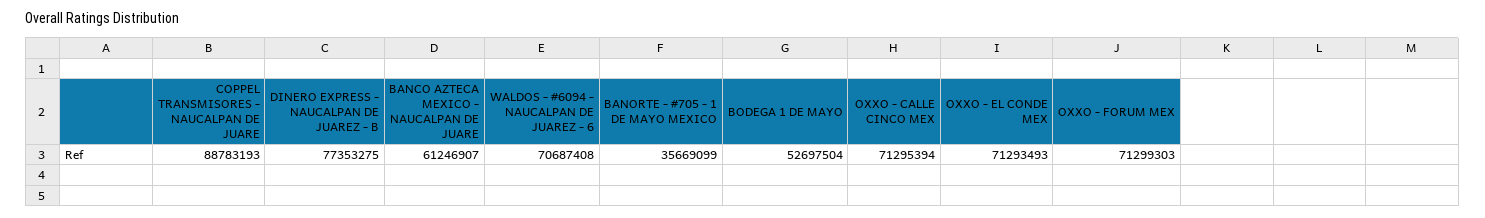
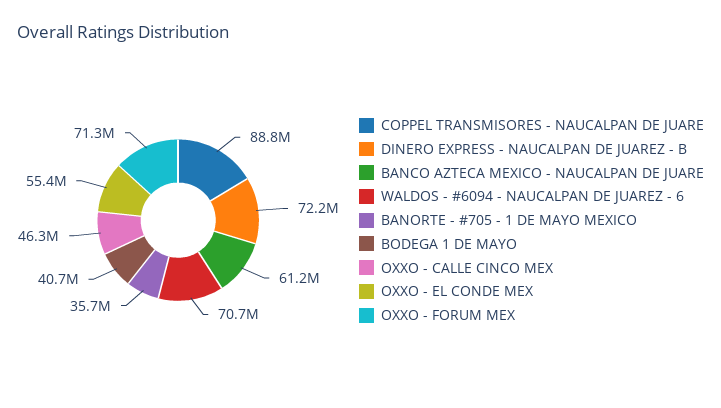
DINERO EXPRESS - NAUCALPAN DE JUAREZ - B: 77353275 -> 72200000
BODEGA 1 DE MAYO: 52697504 -> 40700000
OXXO - CALLE CINCO MEX: 71295394 -> 46300000
OXXO - EL CONDE MEX: 71293493 -> 55400000

